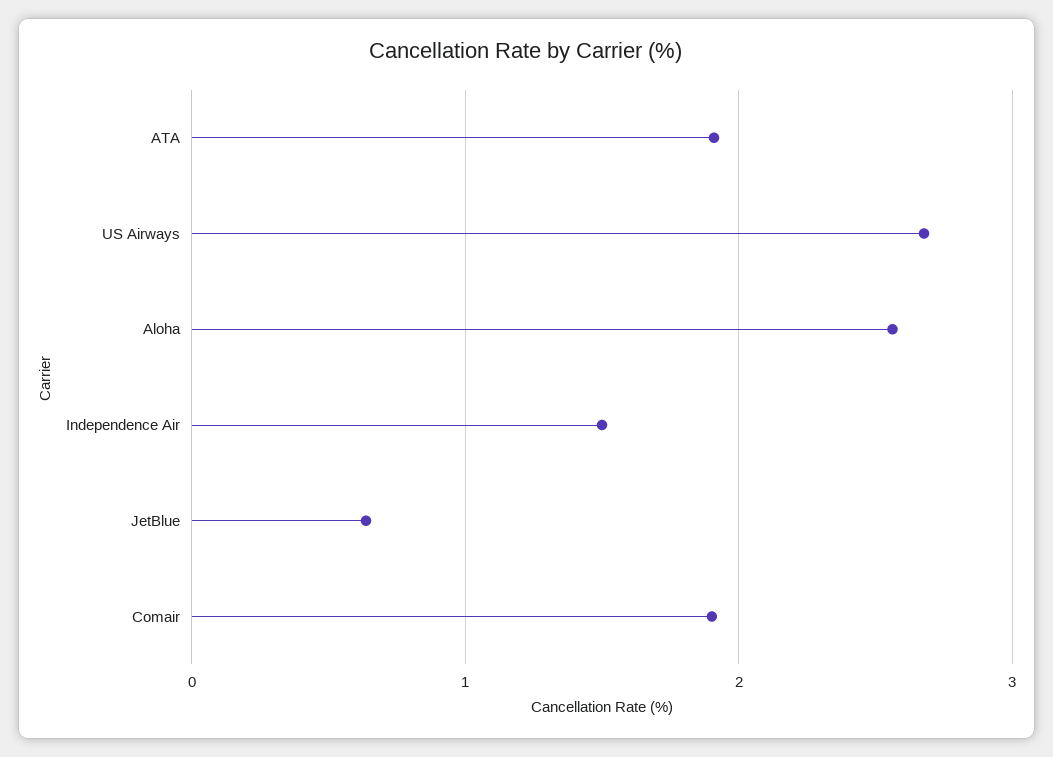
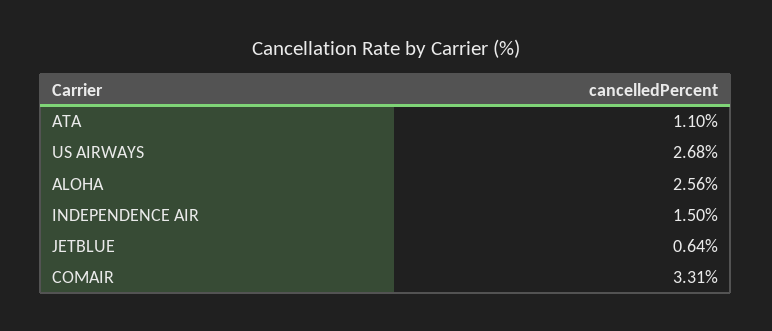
ATA: 1.9 -> 1.1
Comair: 1.9 -> 3.31

